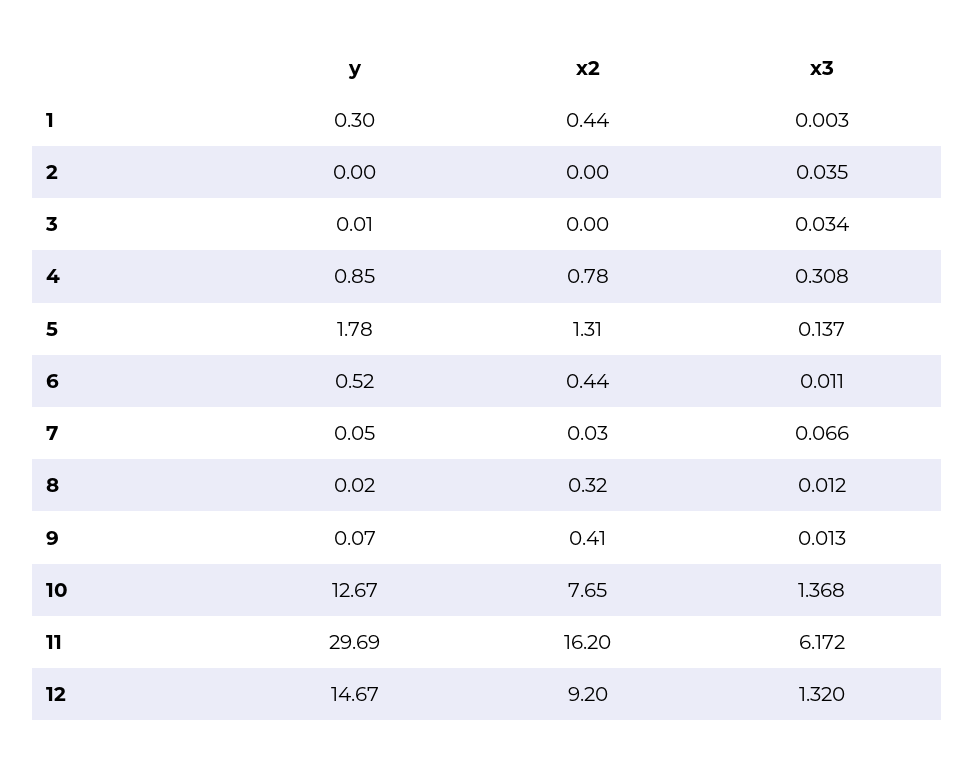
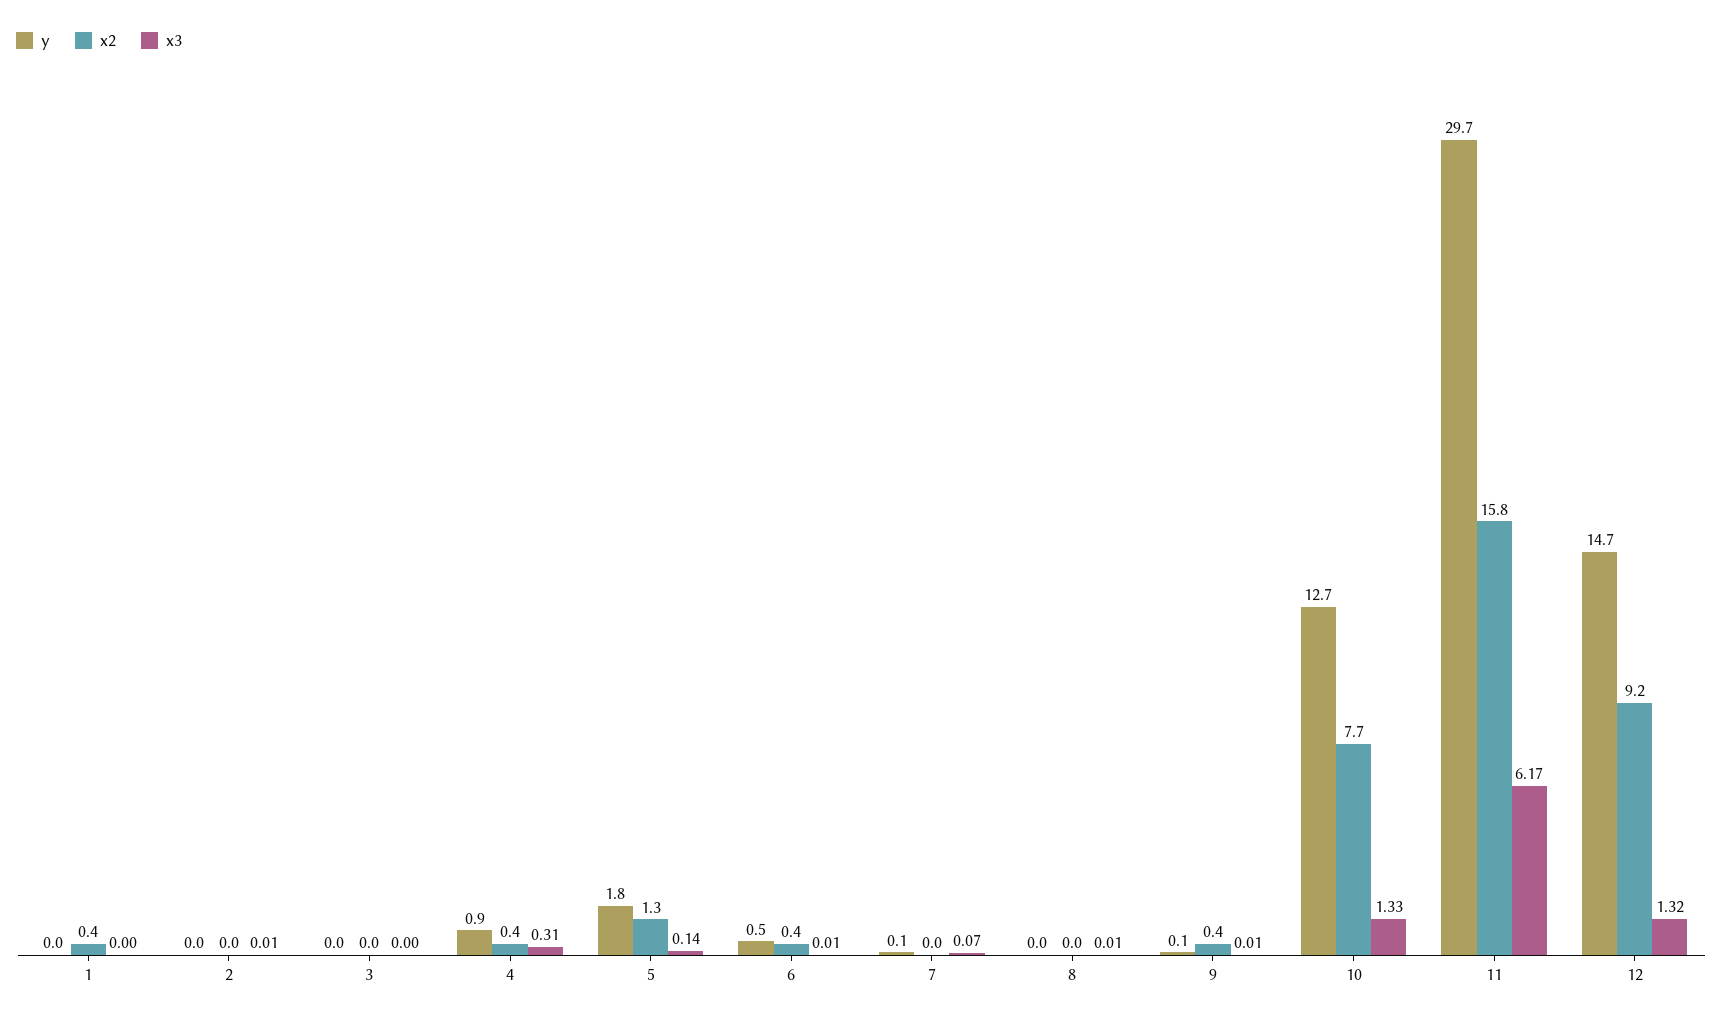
y, 1: 0.3 -> 0
x3, 2: 0.035 -> 0.01
x3, 3: 0.034 -> 0
x2, 4: 0.78 -> 0.4
x2, 8: 0.32 -> 0
x3, 10: 1.368 -> 1.33
x2, 11: 16.2 -> 15.8

